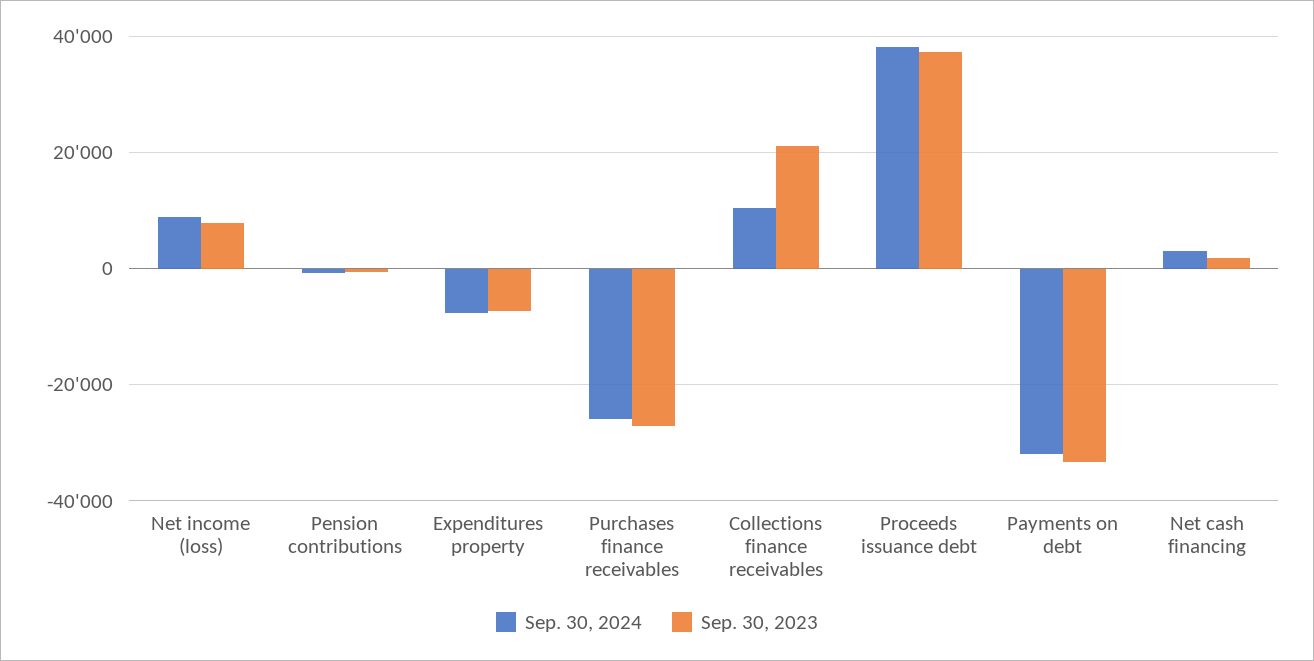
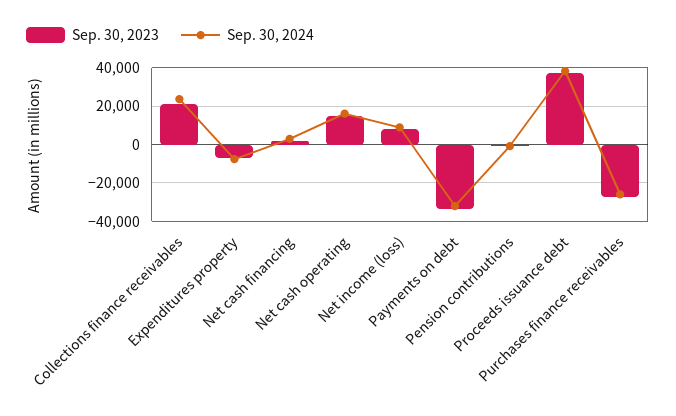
Sep. 30, 2024, Collections finance receivables: 10000 -> 25000
Sep. 30, 2023, Net cash operating: none -> 15000
Sep. 30, 2024, Net cash operating: none -> 15000

